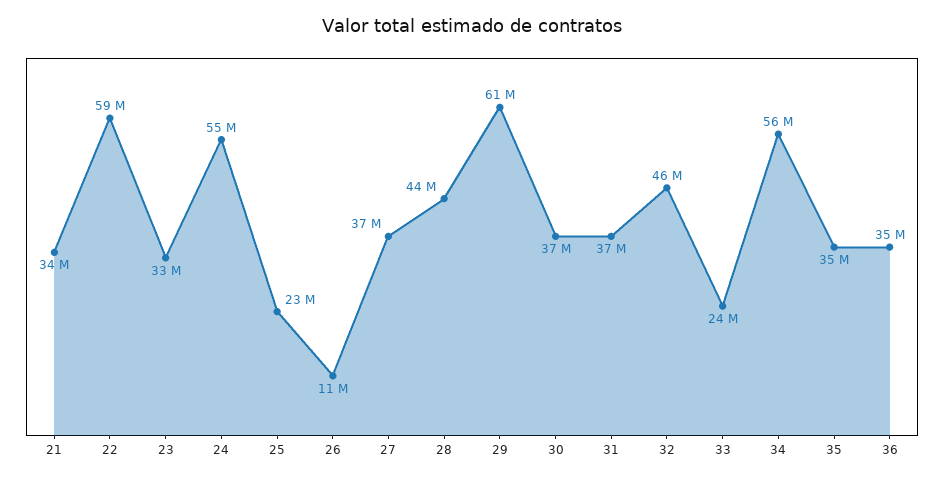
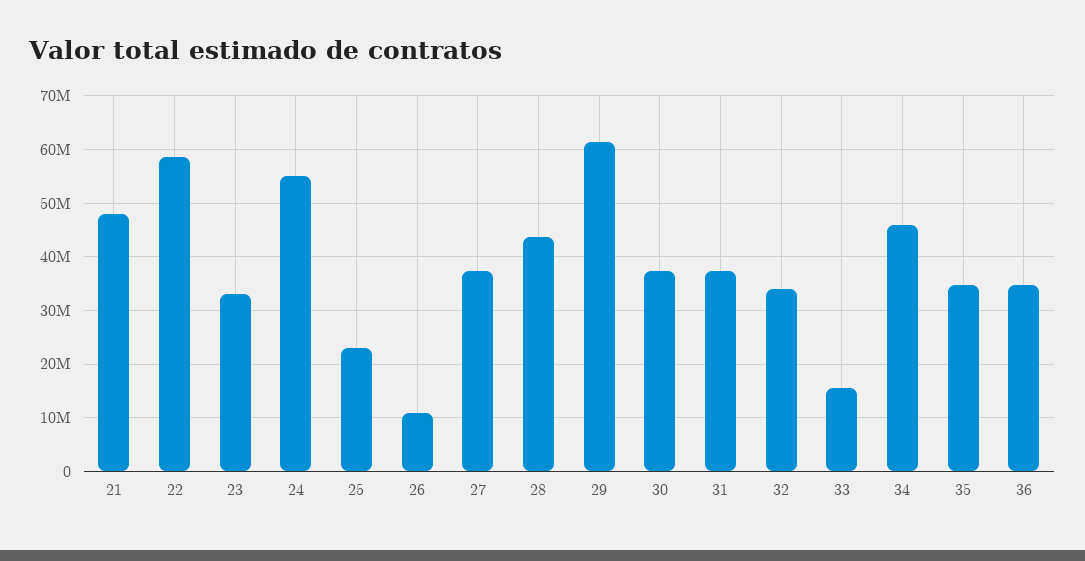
21: 34000000 -> 48000000
32: 46000000 -> 34000000
33: 24000000 -> 16000000
34: 56000000 -> 46000000

